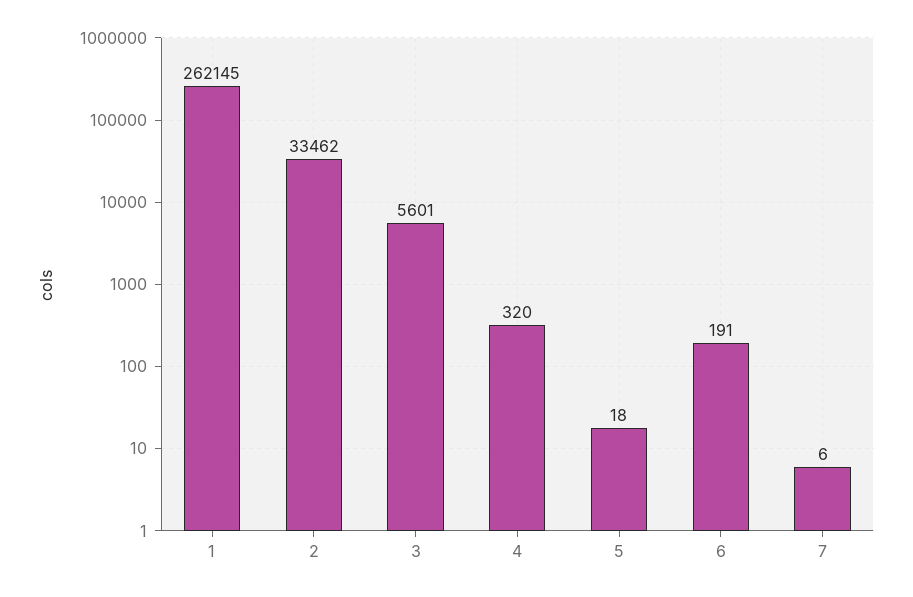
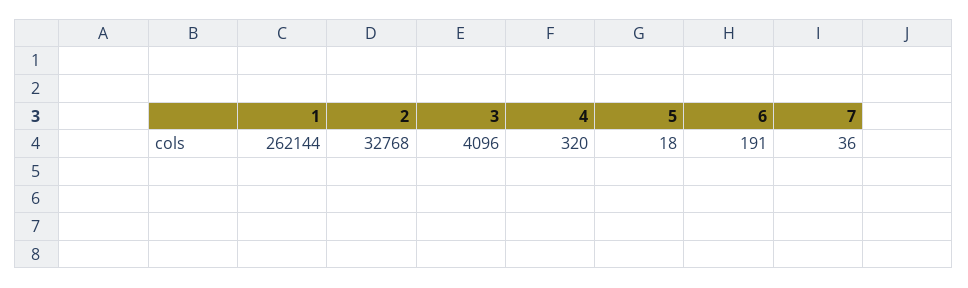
1: 262145 -> 262144
2: 33462 -> 32768
3: 5601 -> 4096
7: 6 -> 36

